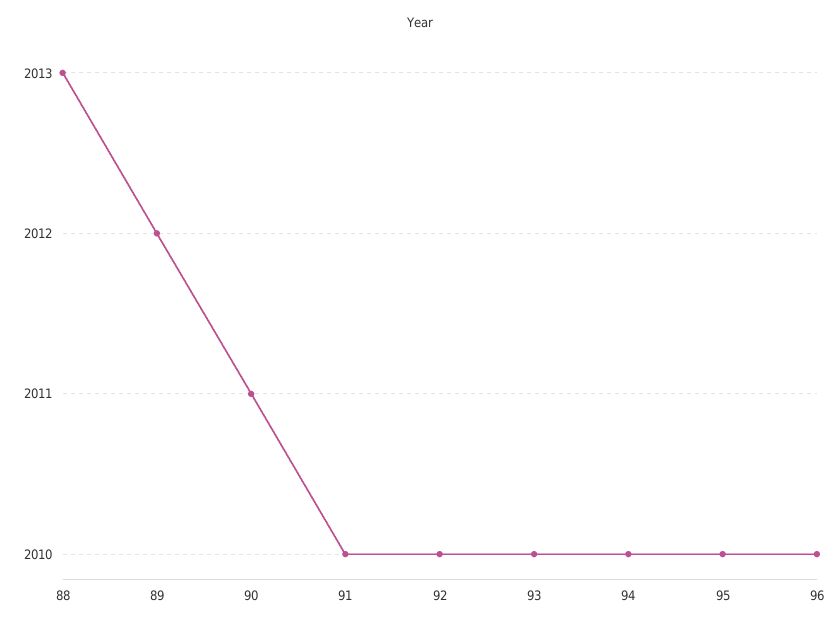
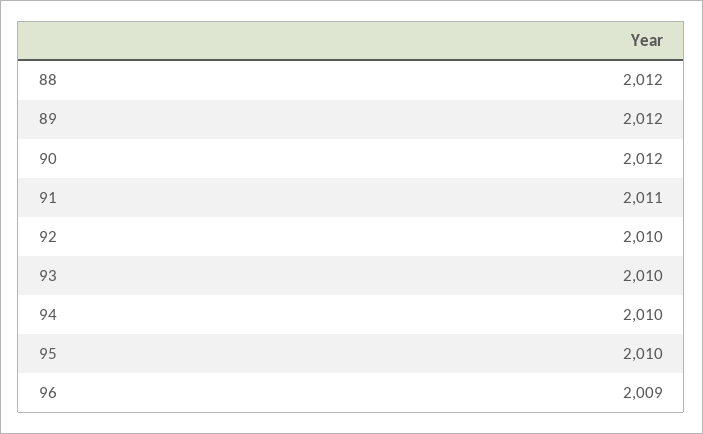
88: 2013 -> 2012
90: 2011 -> 2012
91: 2010 -> 2011
96: 2010 -> 2009

